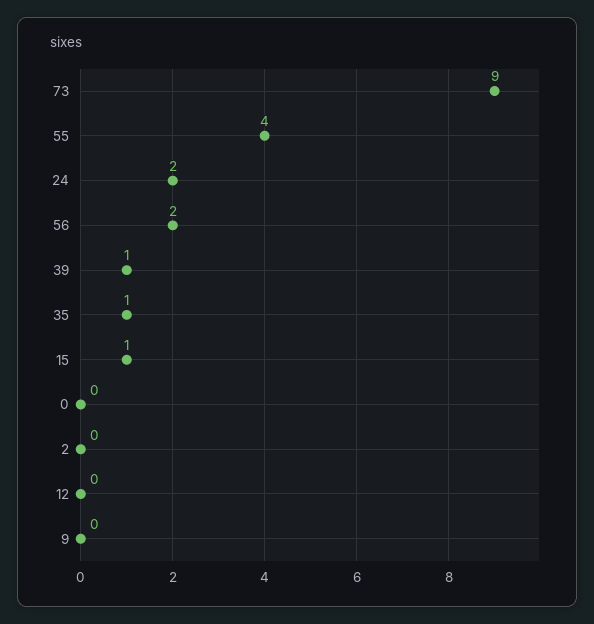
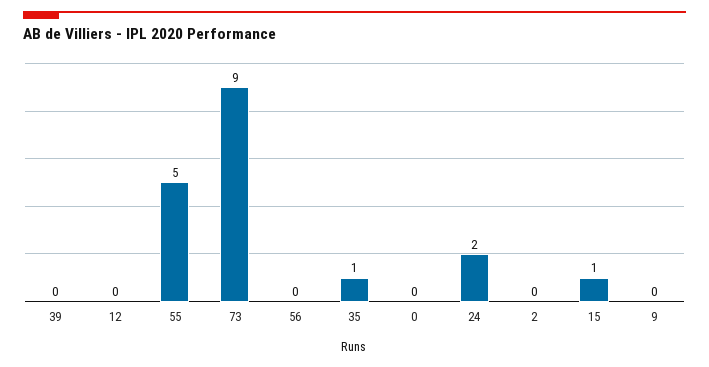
55: 4 -> 5
56: 2 -> 0
39: 1 -> 0

